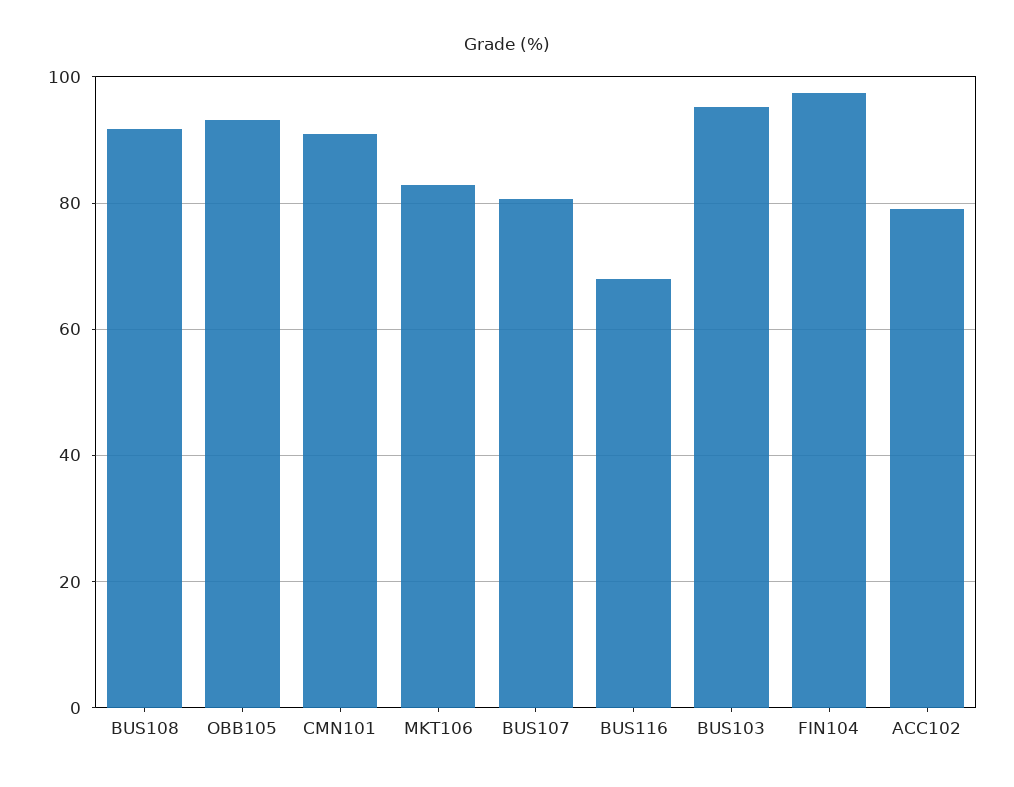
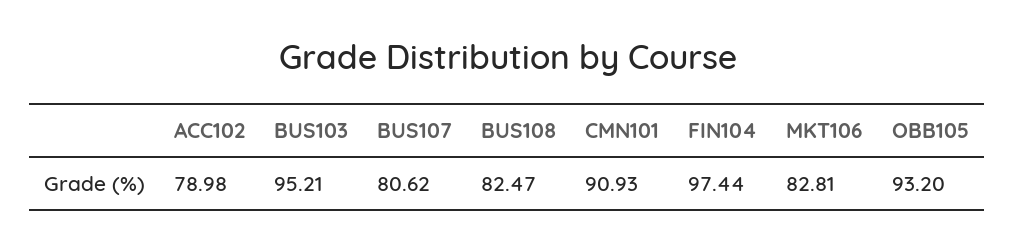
BUS108: 92 -> 82.47
BUS116: 68 -> none

